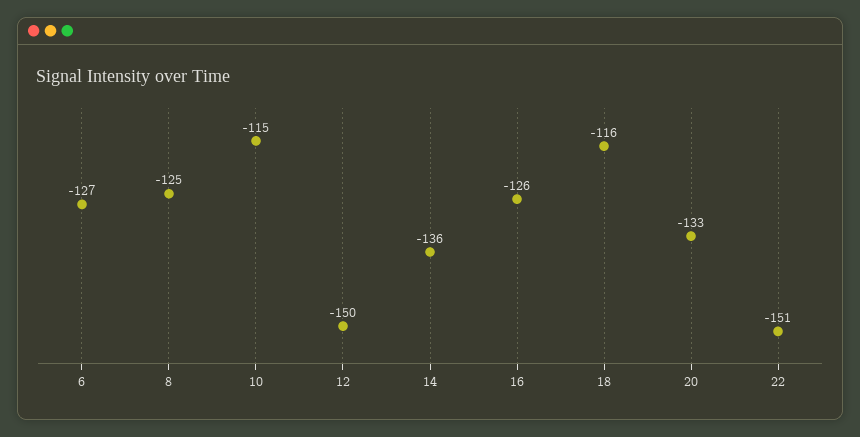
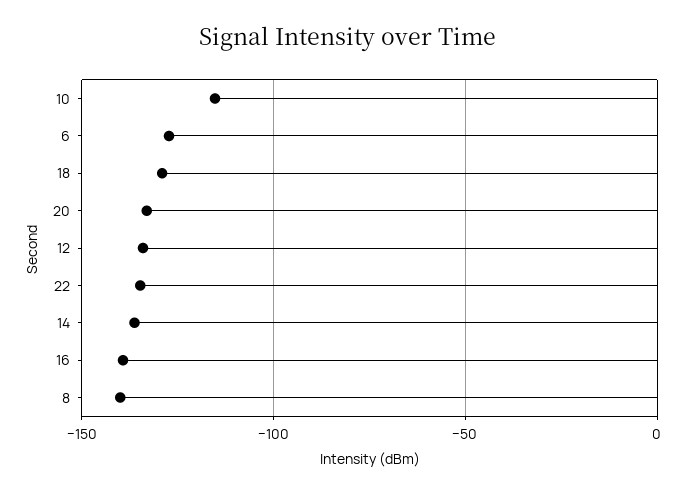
8: -125 -> -140
12: -150 -> -135
16: -126 -> -140
18: -116 -> -130
22: -151 -> -135

